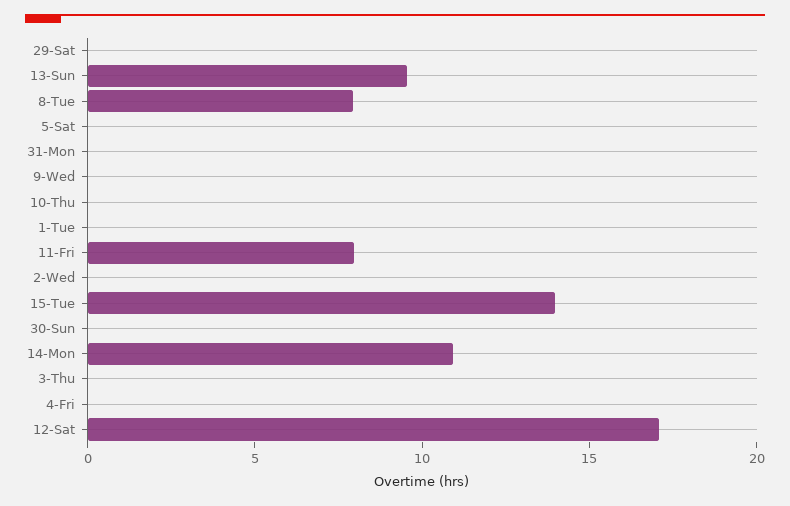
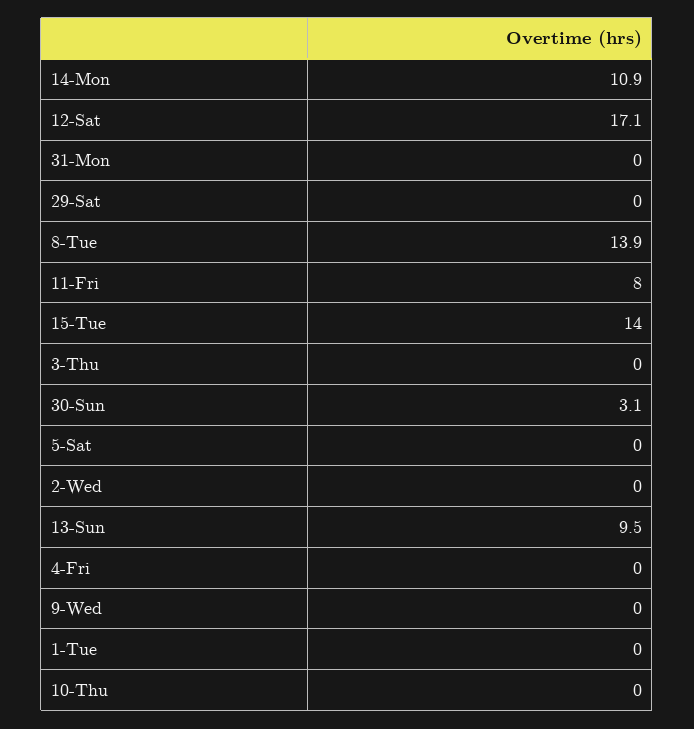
8-Tue: 8 -> 13.9
30-Sun: 0 -> 3.1

